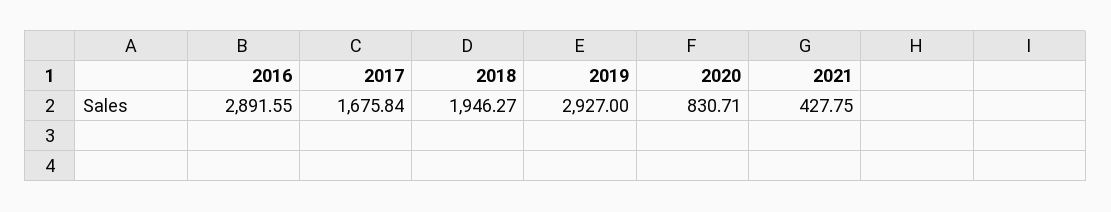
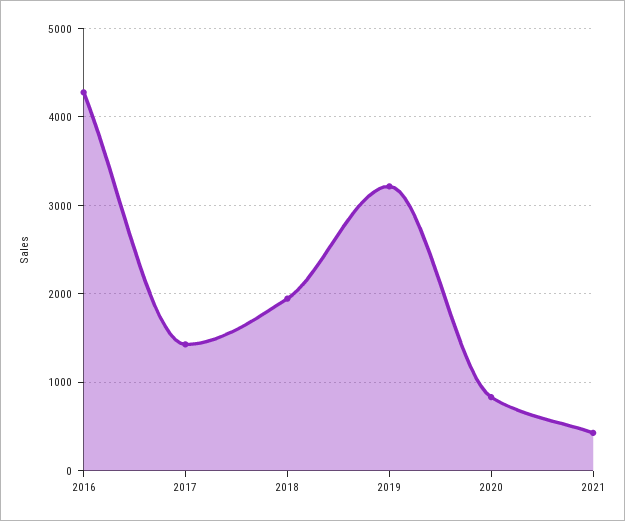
2016: 2891.55 -> 4300
2017: 1675.84 -> 1400
2019: 2927 -> 3200

